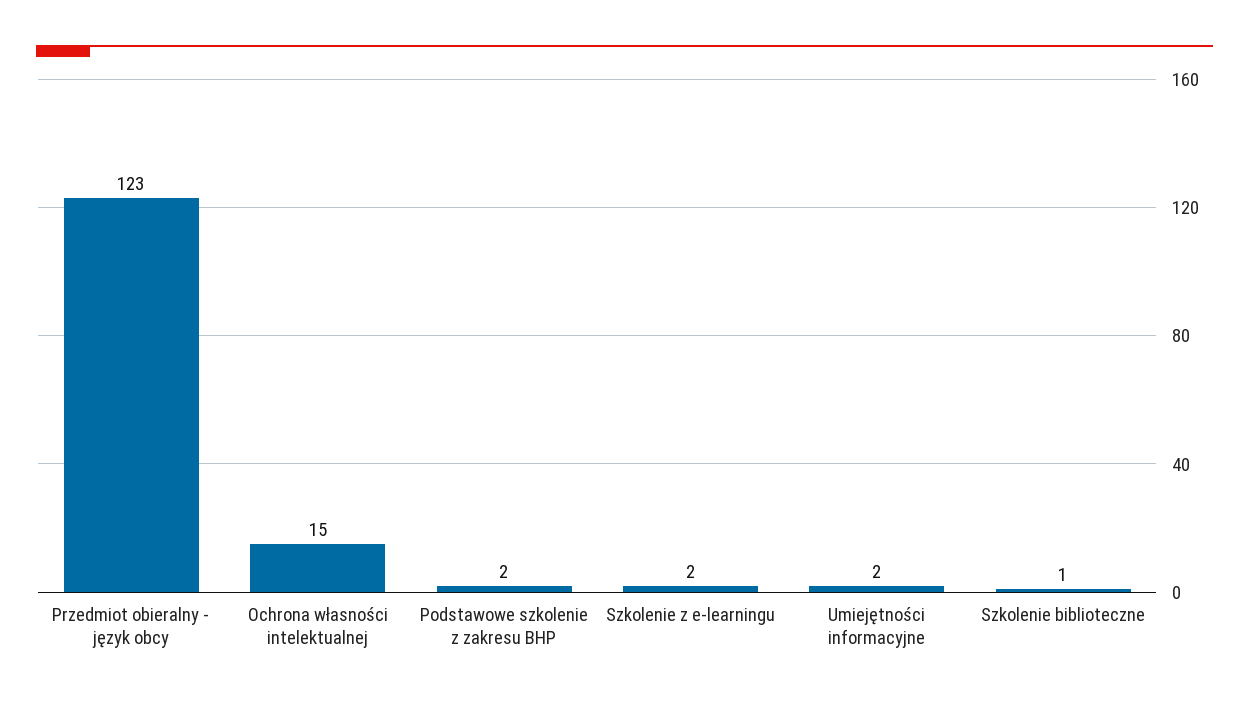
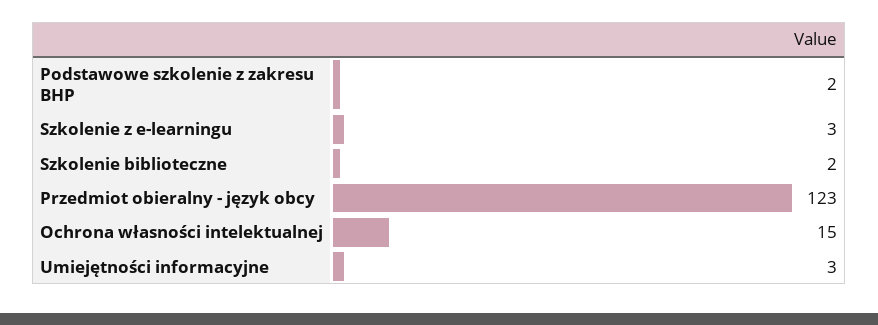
Szkolenie z e-learningu: 2 -> 3
Umiejętności informacyjne: 2 -> 3
Szkolenie biblioteczne: 1 -> 2

